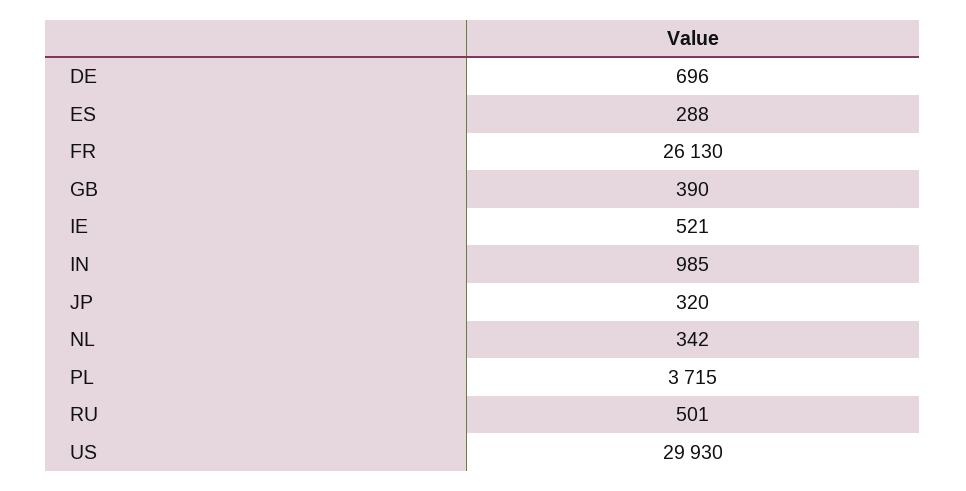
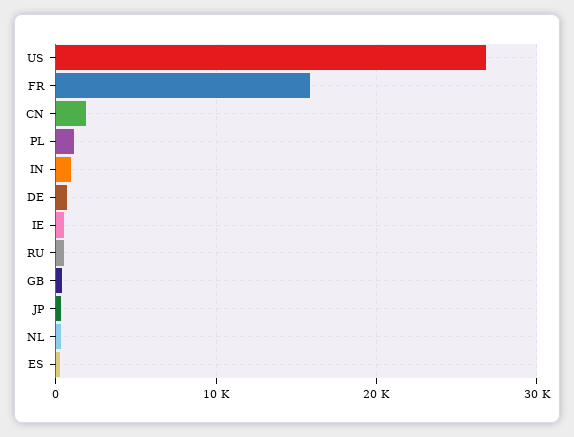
FR: 26130 -> 16000
PL: 3715 -> 1000
US: 29930 -> 27000
CN: none -> 2000

